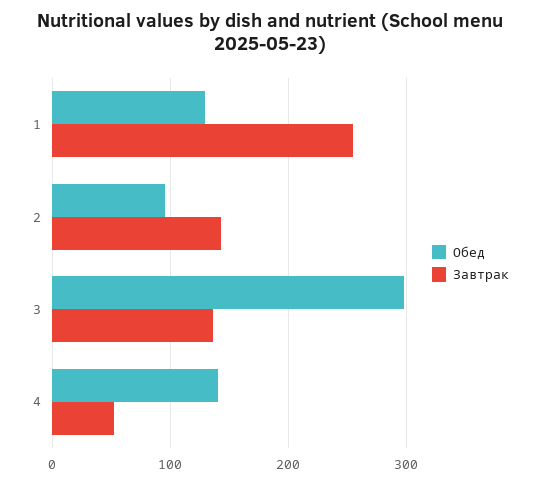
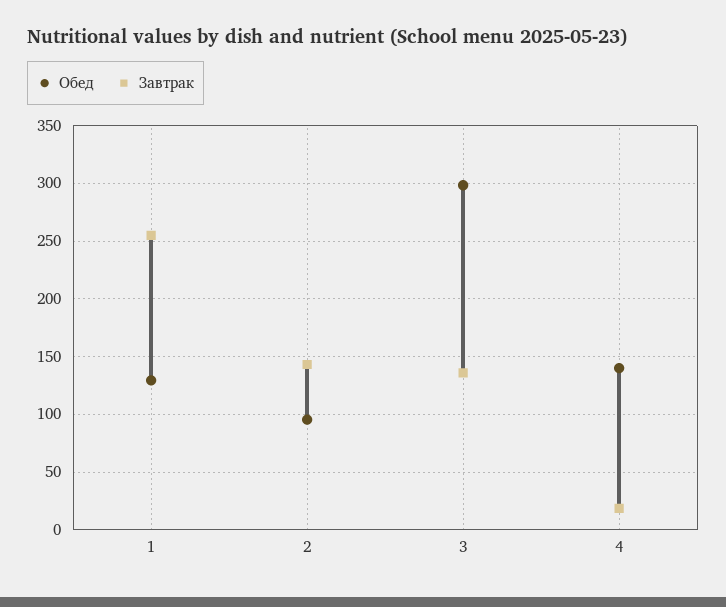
Завтрак, 4: 50 -> 20

